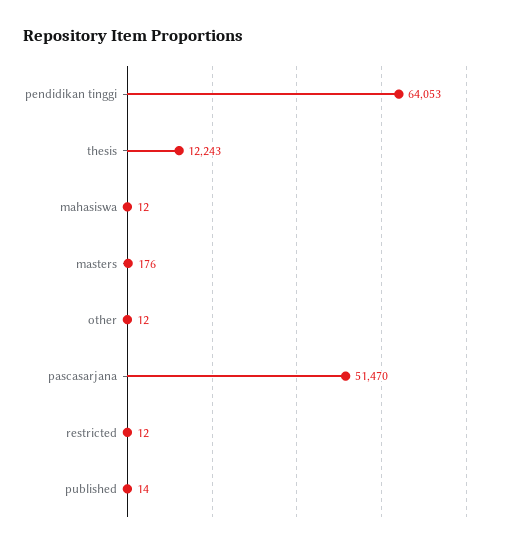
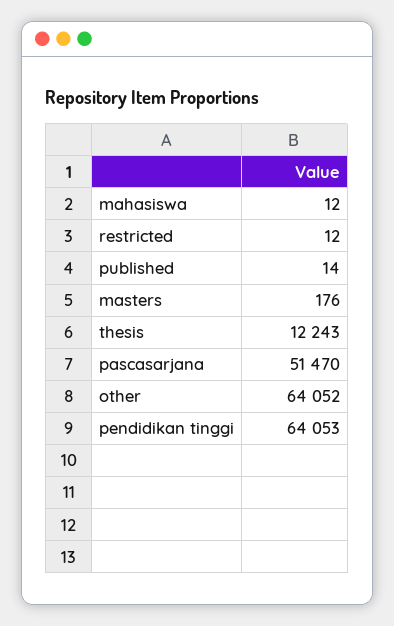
other: 12 -> 64052

